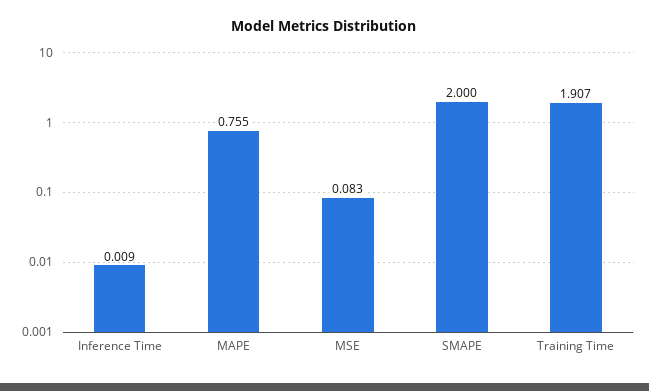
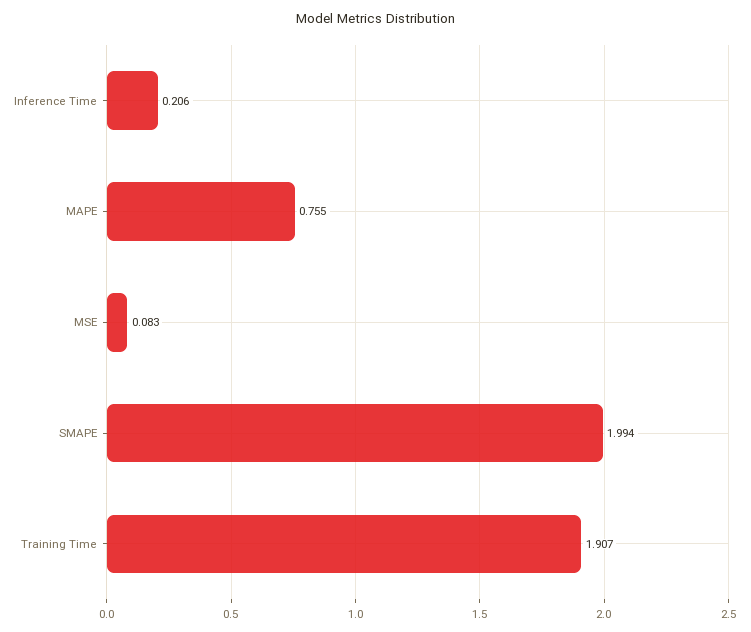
Inference Time: 0.009 -> 0.206
SMAPE: 2 -> 1.994

